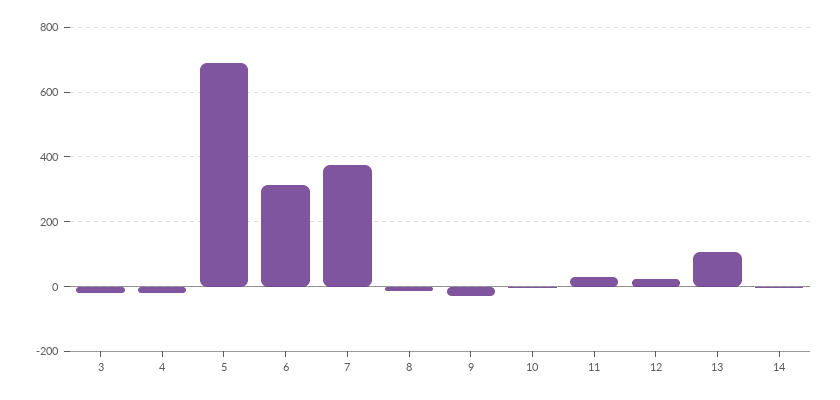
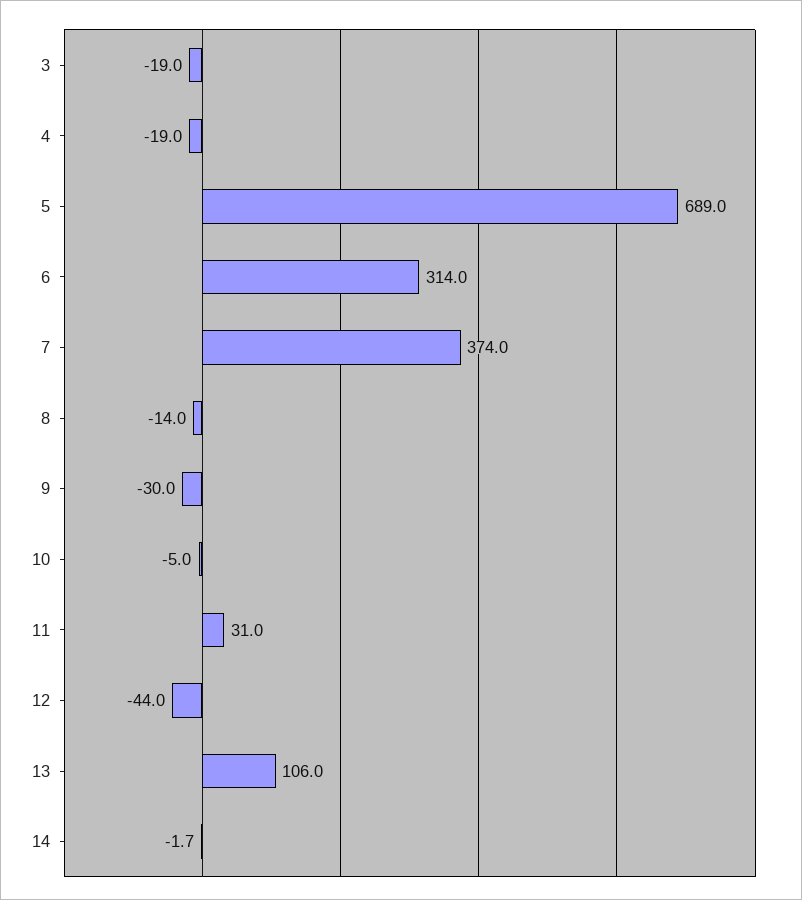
12: 20 -> -44

